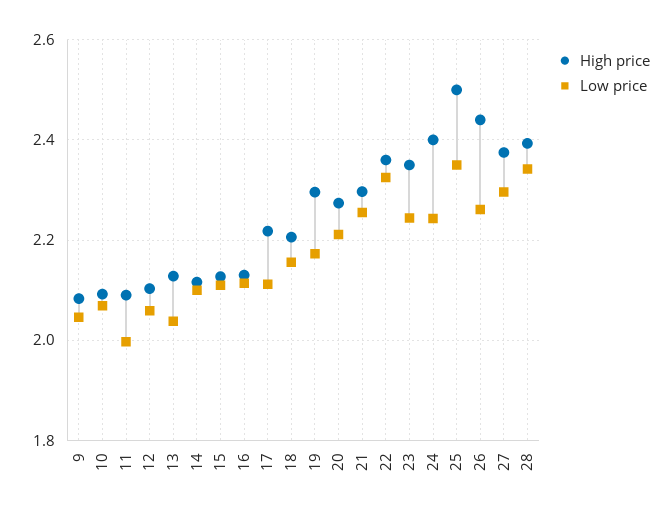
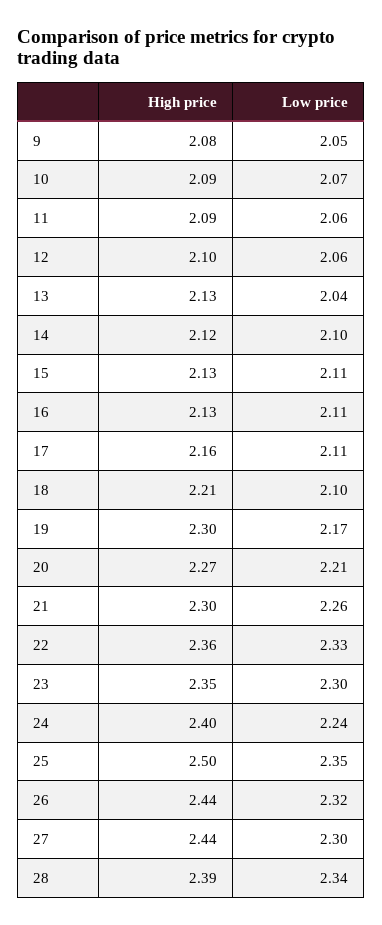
Low price, 11: 2 -> 2.06
High price, 17: 2.22 -> 2.16
Low price, 18: 2.16 -> 2.1
Low price, 23: 2.24 -> 2.3
Low price, 26: 2.26 -> 2.32
High price, 27: 2.38 -> 2.44

